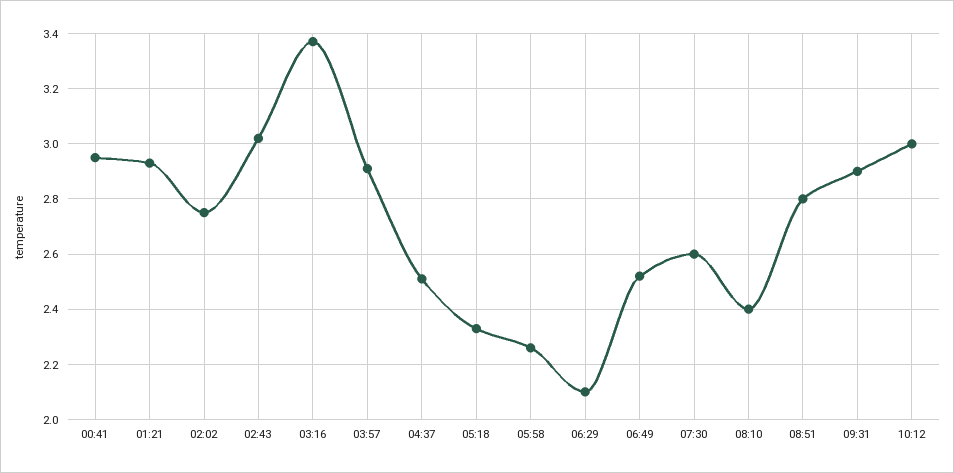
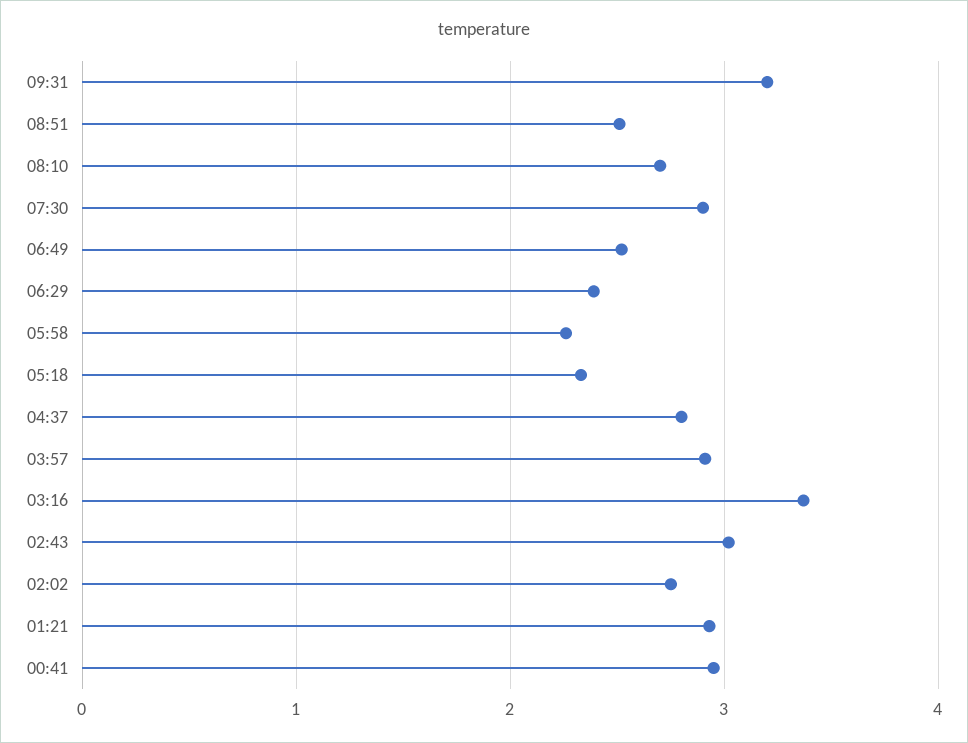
04:37: 2.5 -> 2.8
06:29: 2.1 -> 2.4
07:30: 2.6 -> 2.9
08:10: 2.4 -> 2.7
08:51: 2.8 -> 2.5
09:31: 2.9 -> 3.2
10:12: 3 -> none

